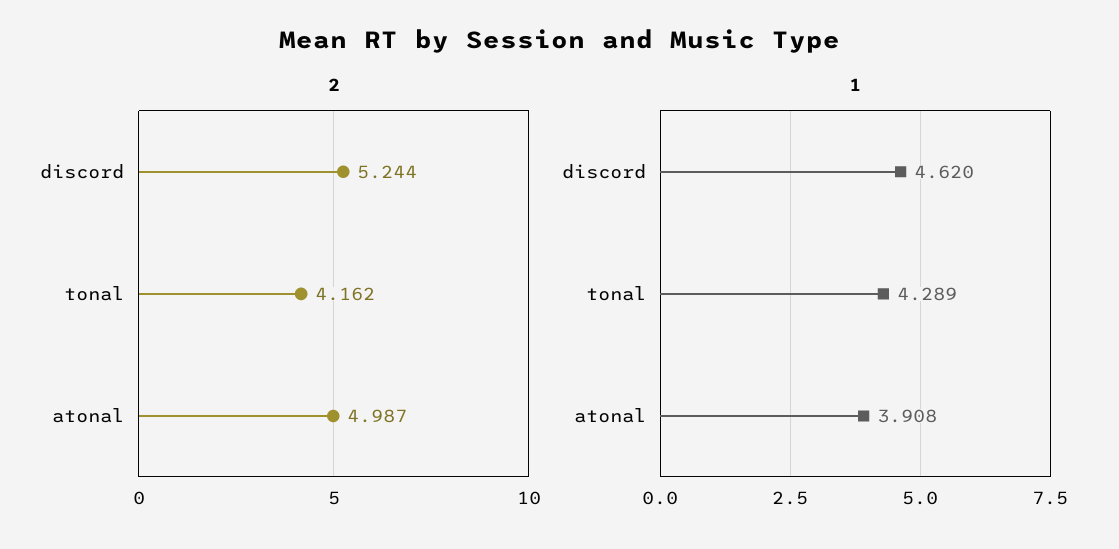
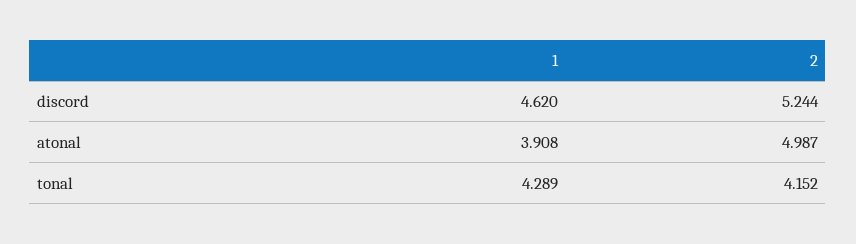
2, tonal: 4.162 -> 4.152

